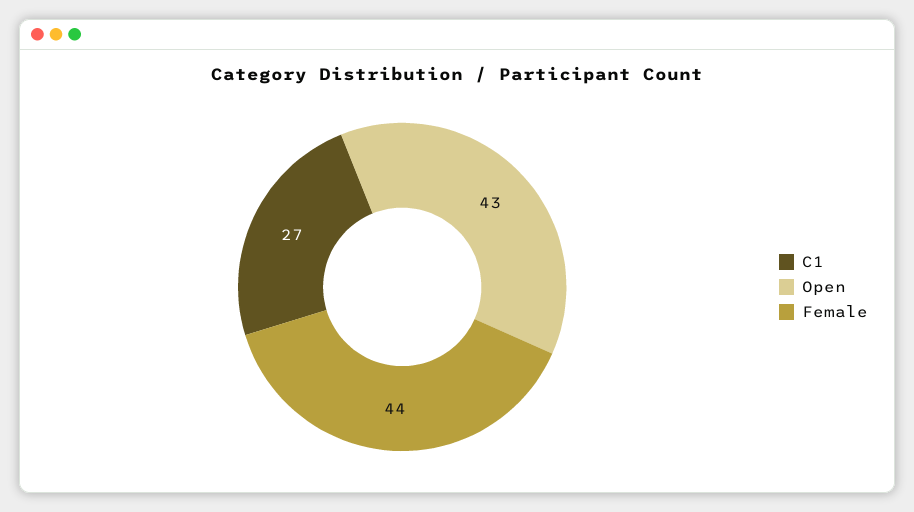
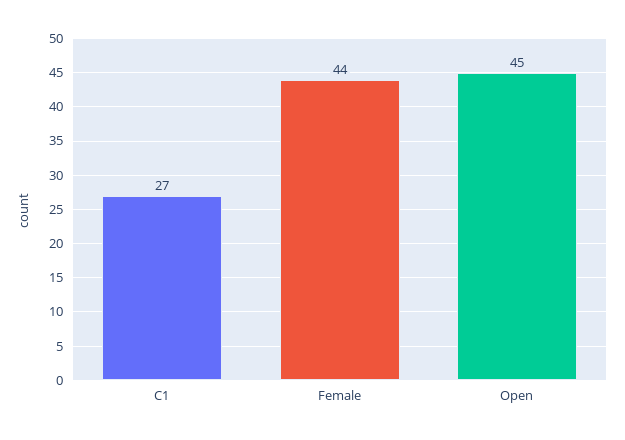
Open: 43 -> 45

